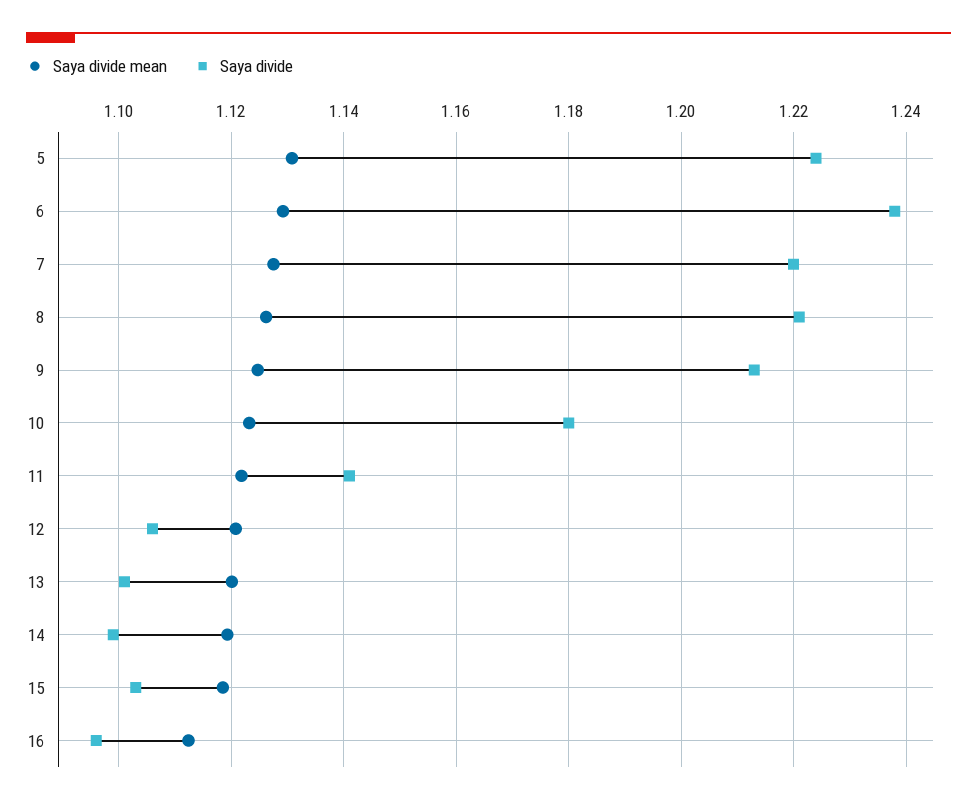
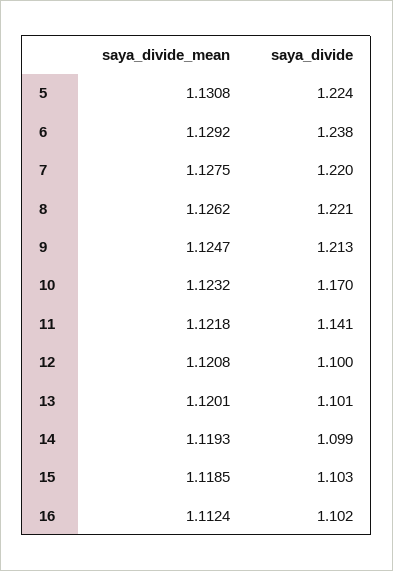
Saya divide, 10: 1.18 -> 1.17
Saya divide, 12: 1.106 -> 1.1
Saya divide, 16: 1.096 -> 1.102

